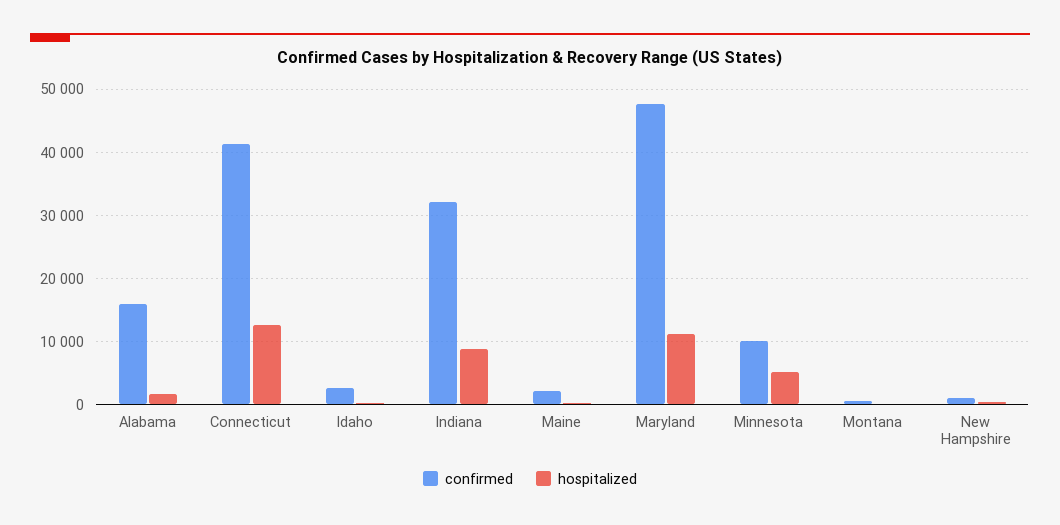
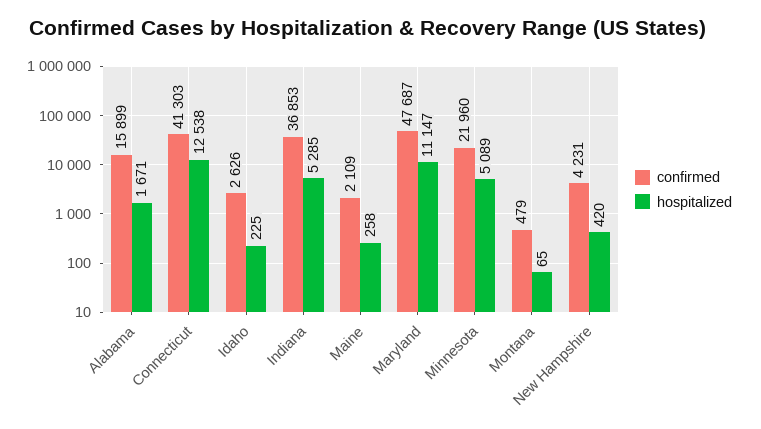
confirmed, Indiana: 32000 -> 36853
hospitalized, Indiana: 9000 -> 5285
confirmed, Minnesota: 10000 -> 21960
confirmed, New Hampshire: 1000 -> 4231

